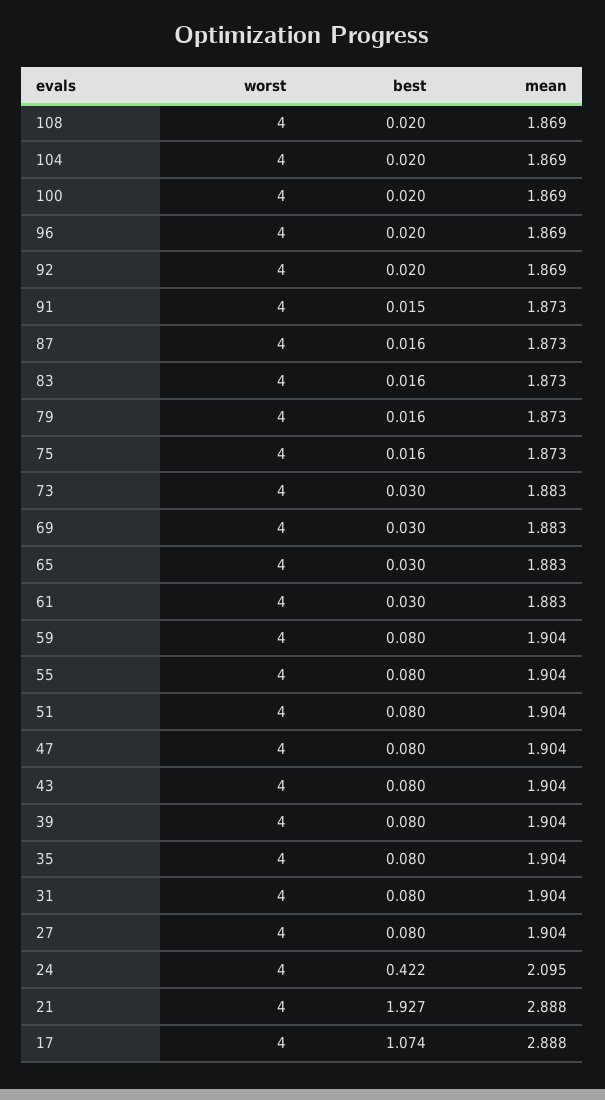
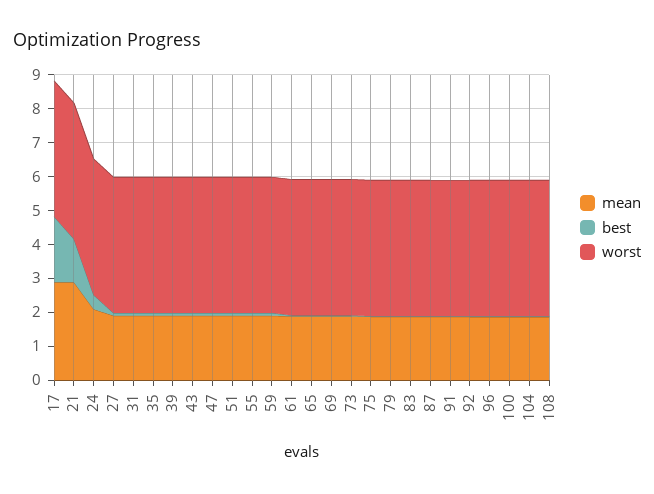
best, 21: 1.927 -> 1.25
best, 17: 1.074 -> 2

